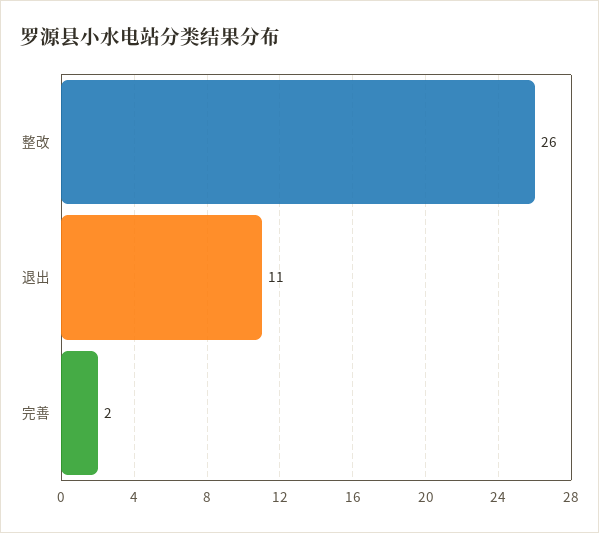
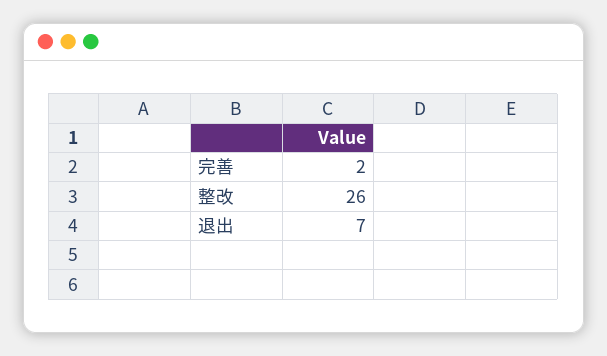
退出: 11 -> 7

